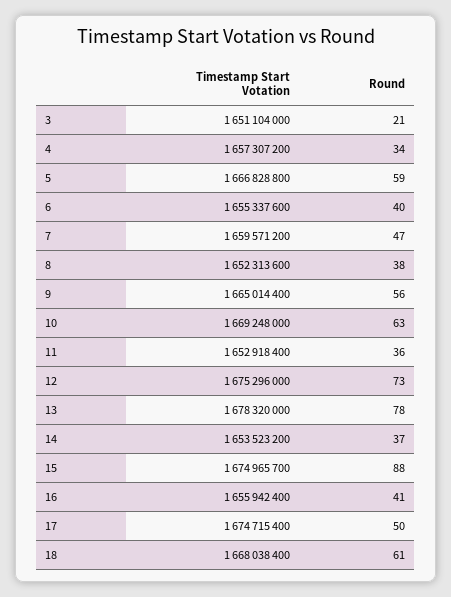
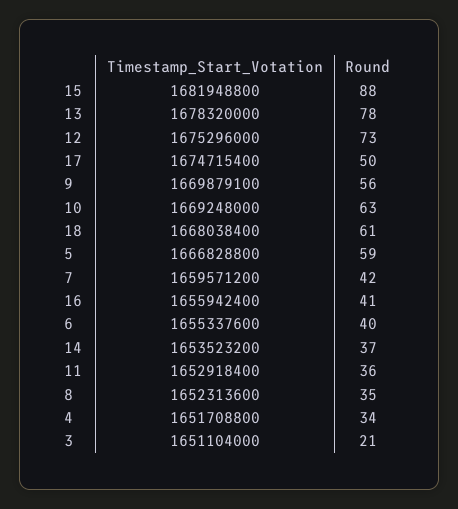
Timestamp Start Votation, 4: 1657307200 -> 1651708800
Round, 7: 47 -> 42
Round, 8: 38 -> 35
Timestamp Start Votation, 9: 1665014400 -> 1669879100
Timestamp Start Votation, 15: 1674965700 -> 1681948800

